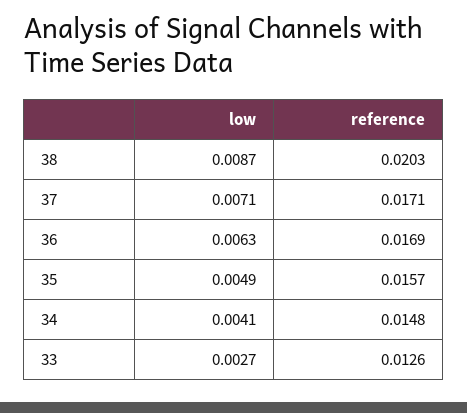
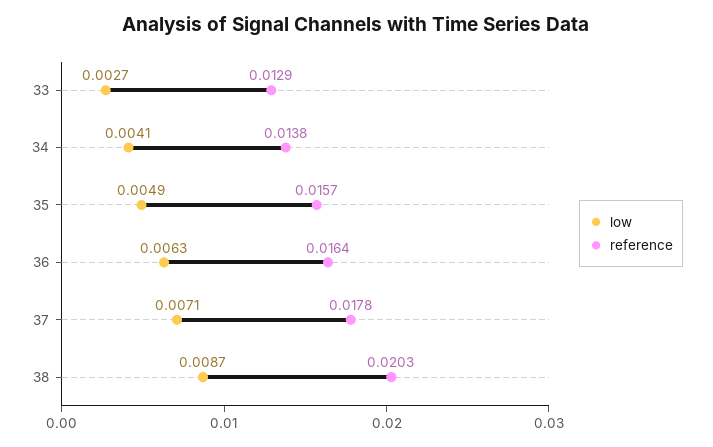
reference, 37: 0.0171 -> 0.0178
reference, 36: 0.0169 -> 0.0164
reference, 34: 0.0148 -> 0.0138
reference, 33: 0.0126 -> 0.0129

